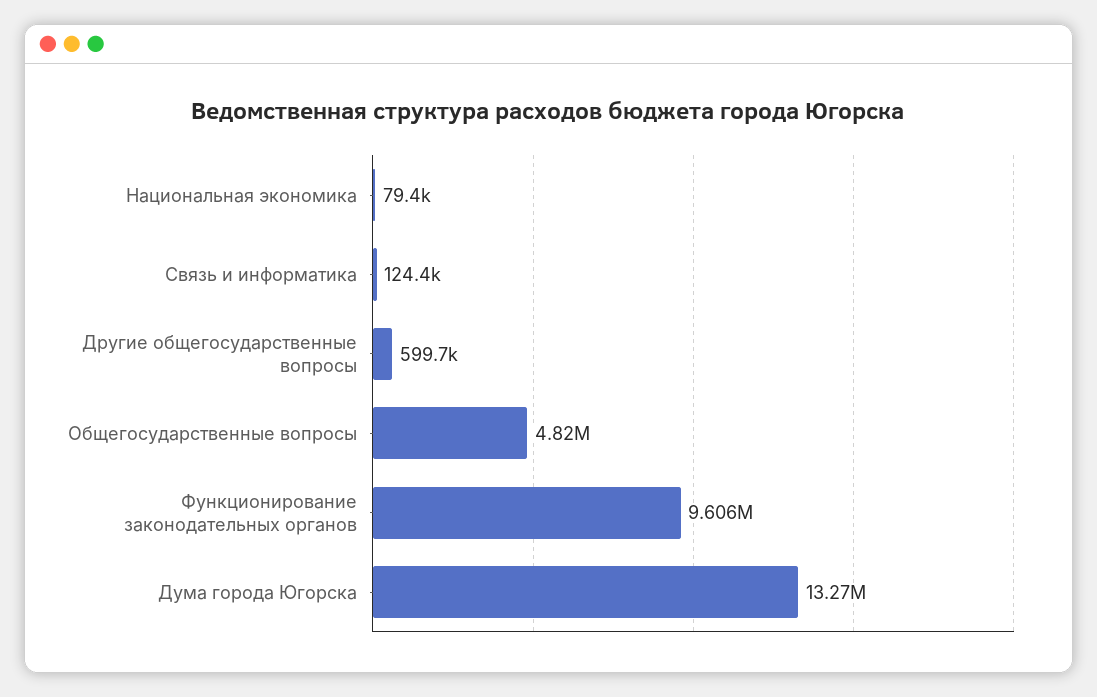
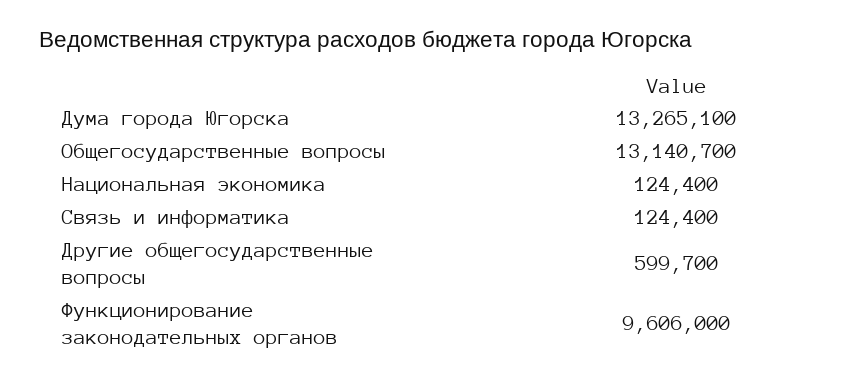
Национальная экономика: 79400 -> 124400
Общегосударственные вопросы: 4820000 -> 13140700

